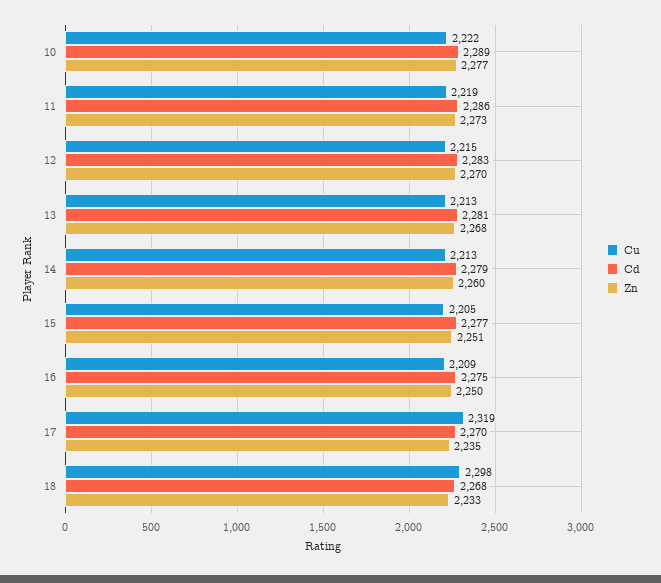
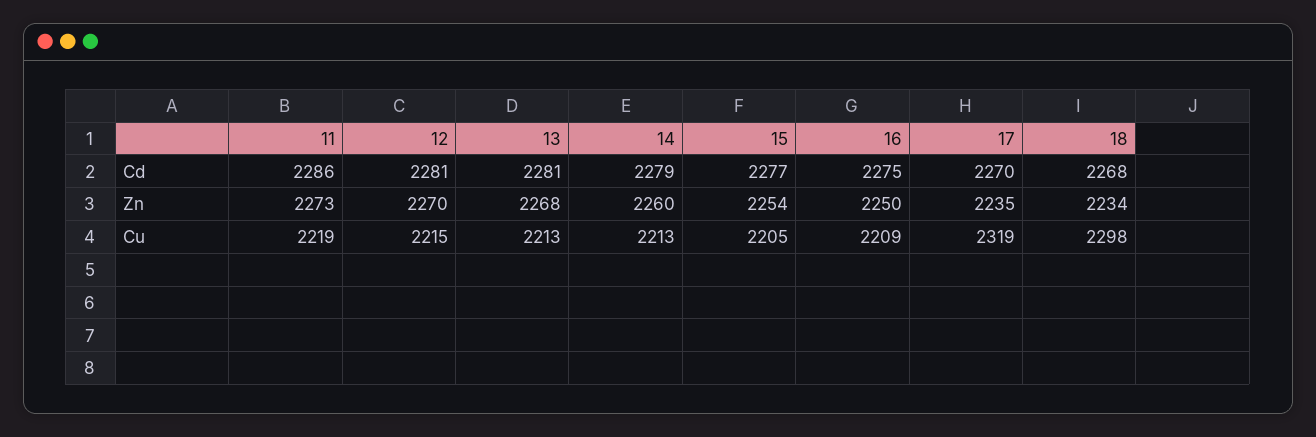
Cu, 10: 2222 -> none
Cd, 10: 2289 -> none
Zn, 10: 2277 -> none
Cd, 12: 2283 -> 2281
Zn, 15: 2251 -> 2254
Zn, 18: 2233 -> 2234

